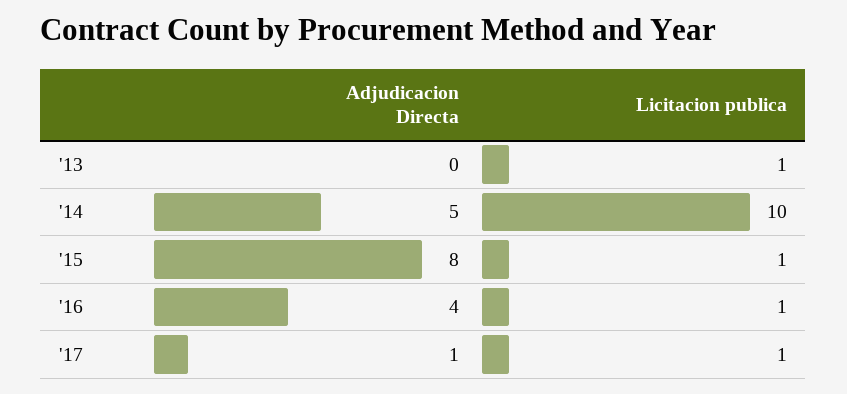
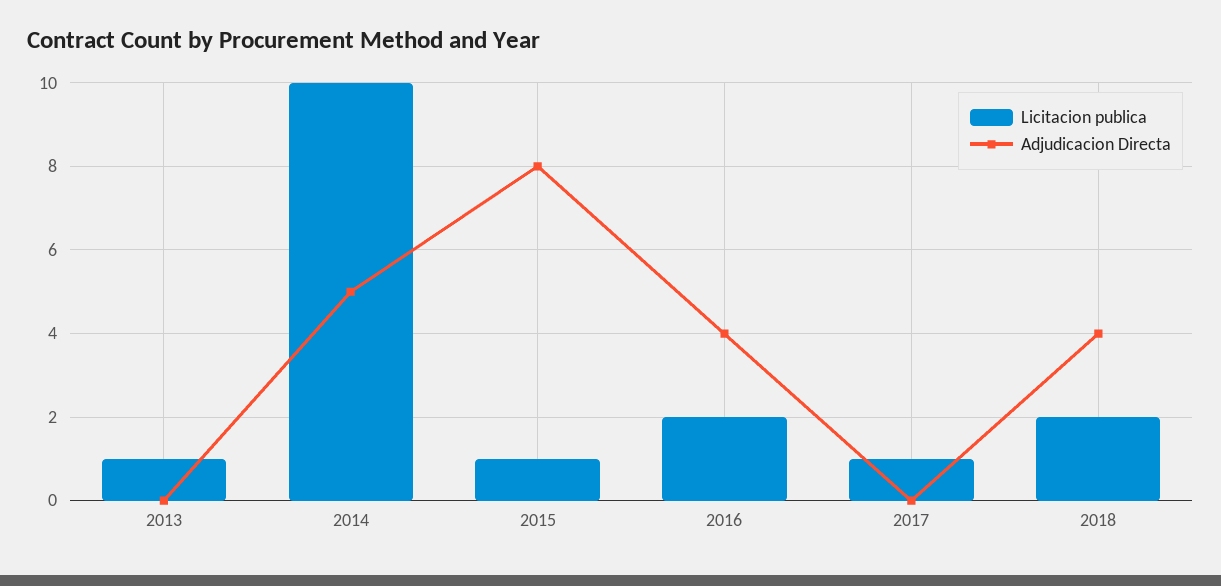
Licitacion publica, '16: 1 -> 2
Adjudicacion Directa, '17: 1 -> 0
Licitacion publica, 2018: none -> 2
Adjudicacion Directa, 2018: none -> 4

